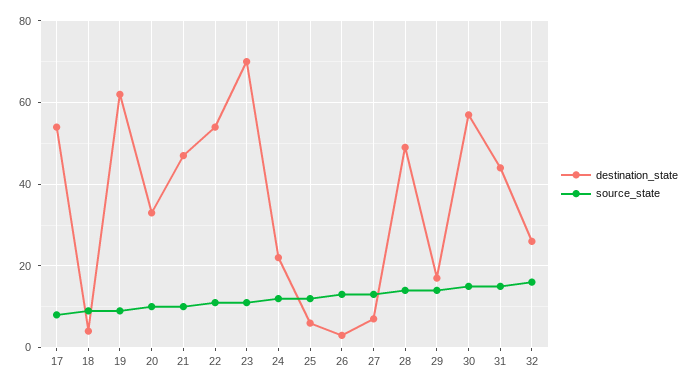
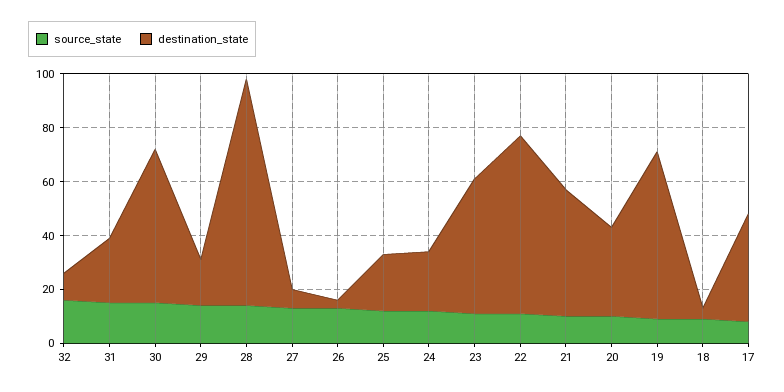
destination_state, 17: 55 -> 40
destination_state, 22: 55 -> 65
destination_state, 23: 70 -> 50
destination_state, 25: 5 -> 20
destination_state, 28: 50 -> 85
destination_state, 31: 45 -> 25
destination_state, 32: 25 -> 10

